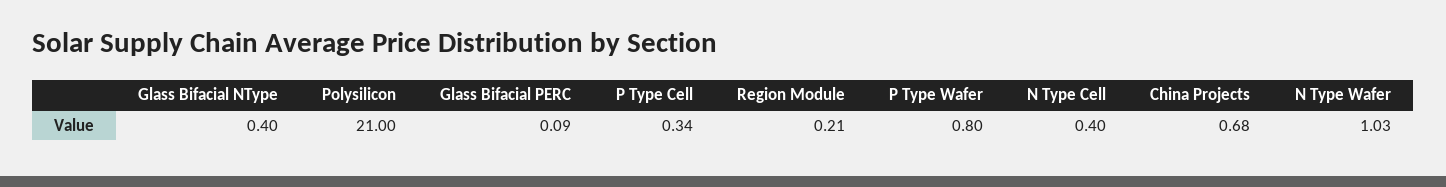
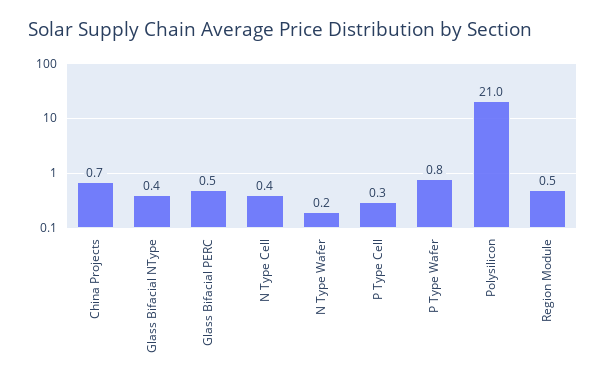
Glass Bifacial PERC: 0.09 -> 0.5
Region Module: 0.21 -> 0.5
N Type Wafer: 1.03 -> 0.2

